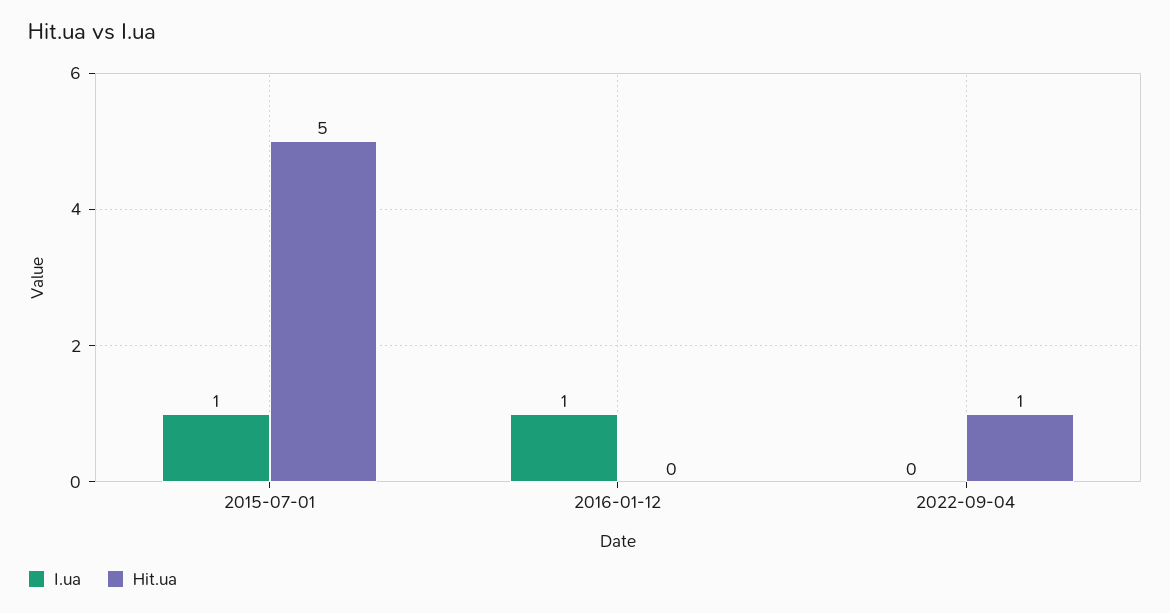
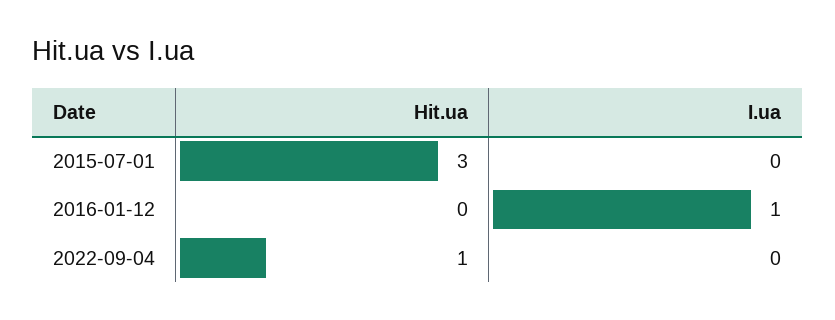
I.ua, 2015-07-01: 1 -> 0
Hit.ua, 2015-07-01: 5 -> 3

